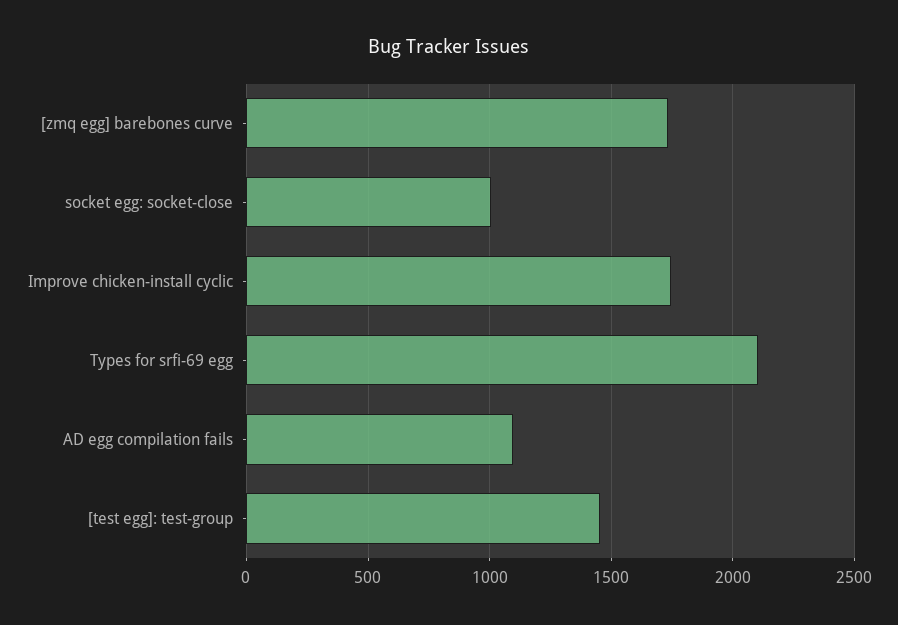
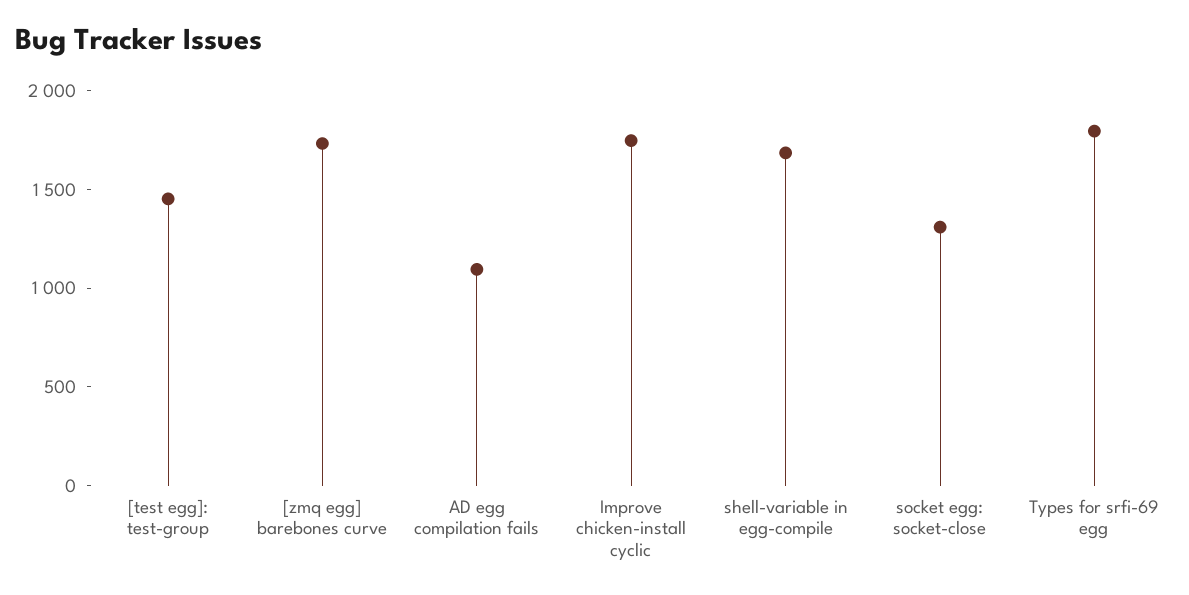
socket egg: socket-close: 1000 -> 1300
Types for srfi-69 egg: 2100 -> 1800
shell-variable in egg-compile: none -> 1700

